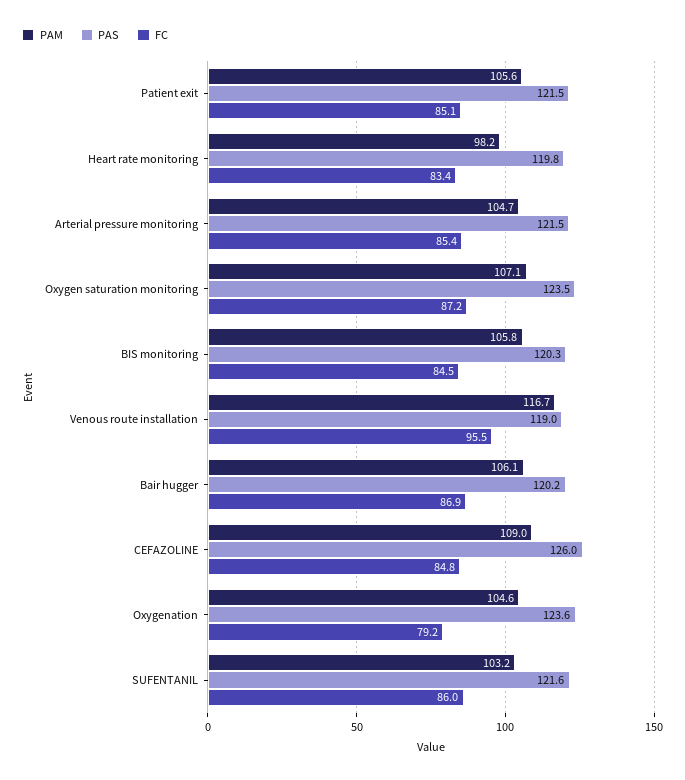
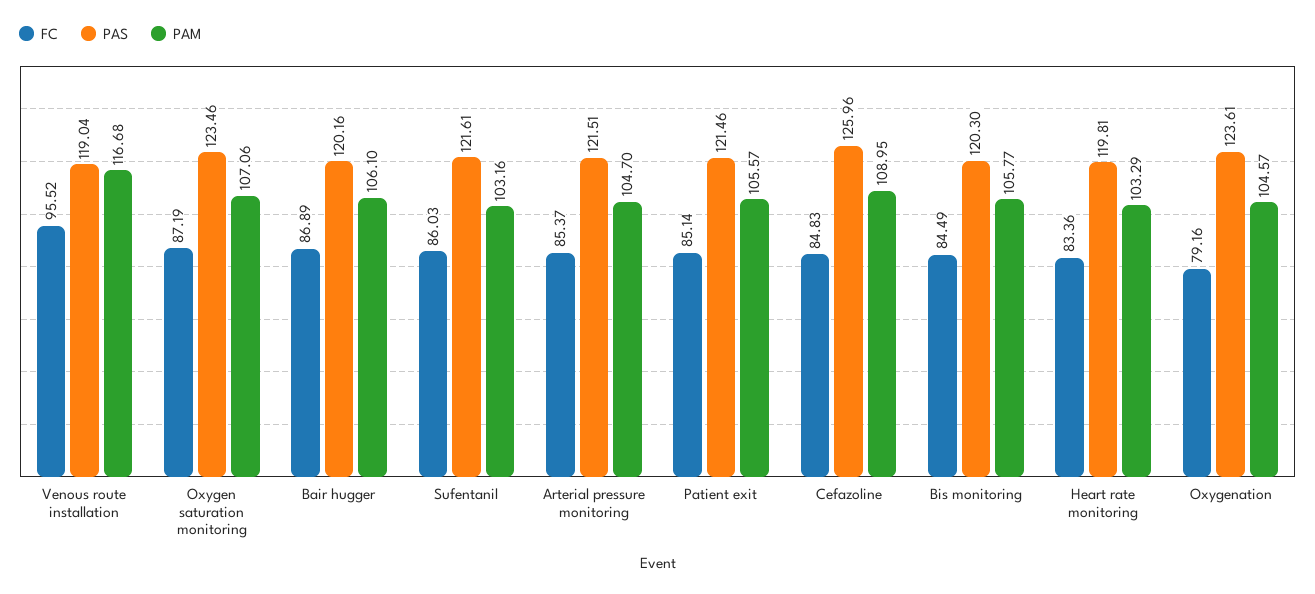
PAM, Heart rate monitoring: 98.2 -> 103.29

